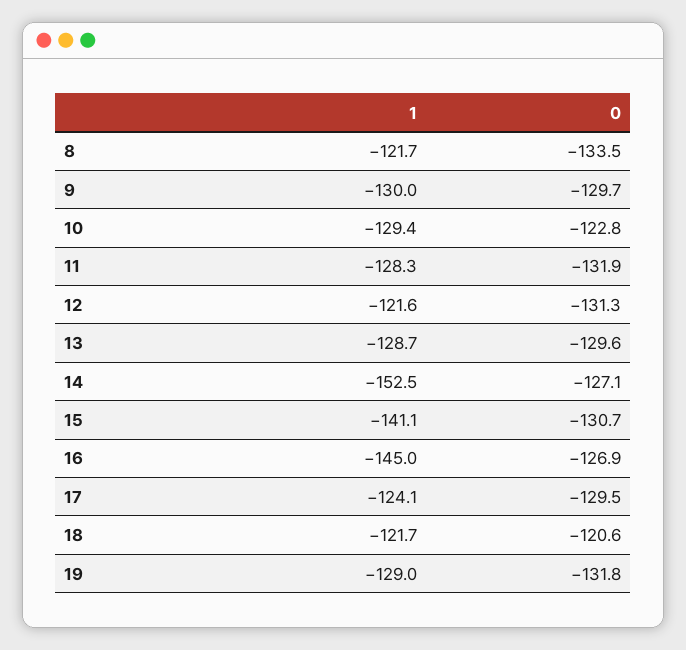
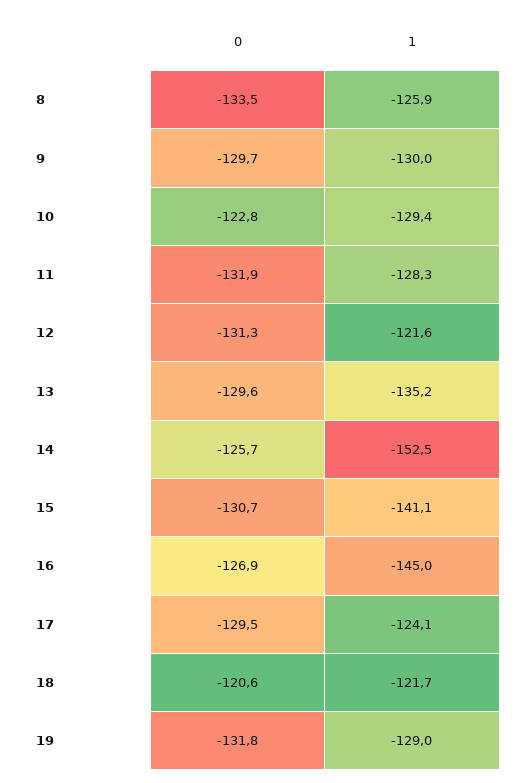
1, 8: -121.7 -> -125.9
1, 13: -128.7 -> -135.2
0, 14: -127.1 -> -125.7

